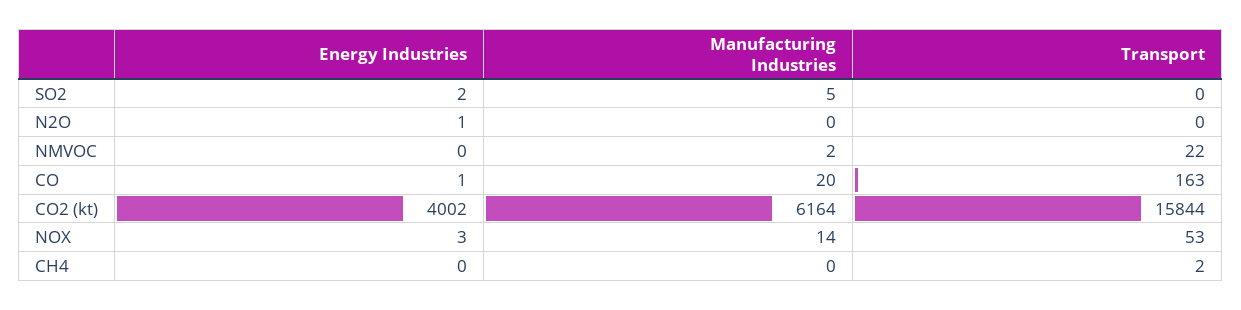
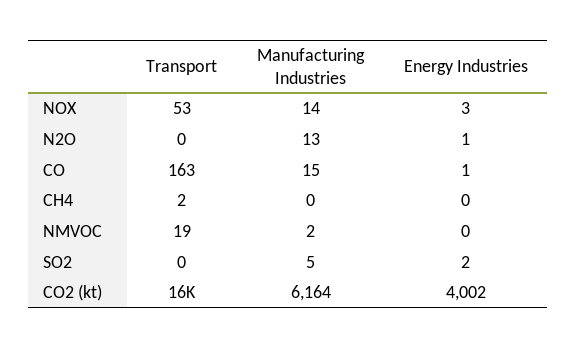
Manufacturing Industries, N2O: 0 -> 13
Transport, NMVOC: 22 -> 19
Manufacturing Industries, CO: 20 -> 15

